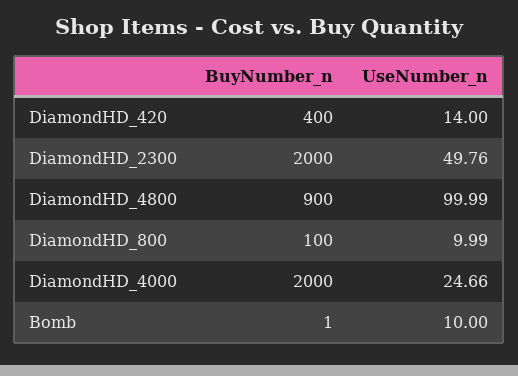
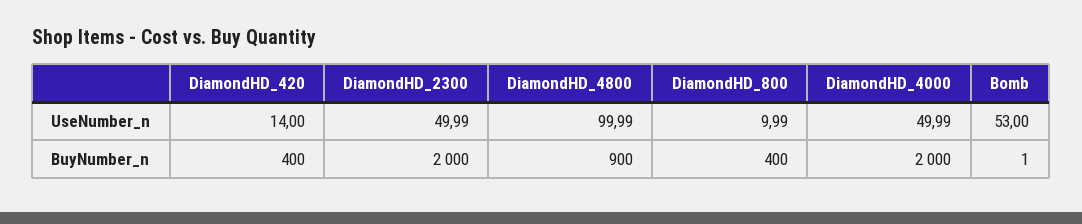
UseNumber_n, DiamondHD_2300: 49.76 -> 49.99
BuyNumber_n, DiamondHD_800: 100 -> 400
UseNumber_n, DiamondHD_4000: 24.66 -> 49.99
UseNumber_n, Bomb: 10 -> 53

